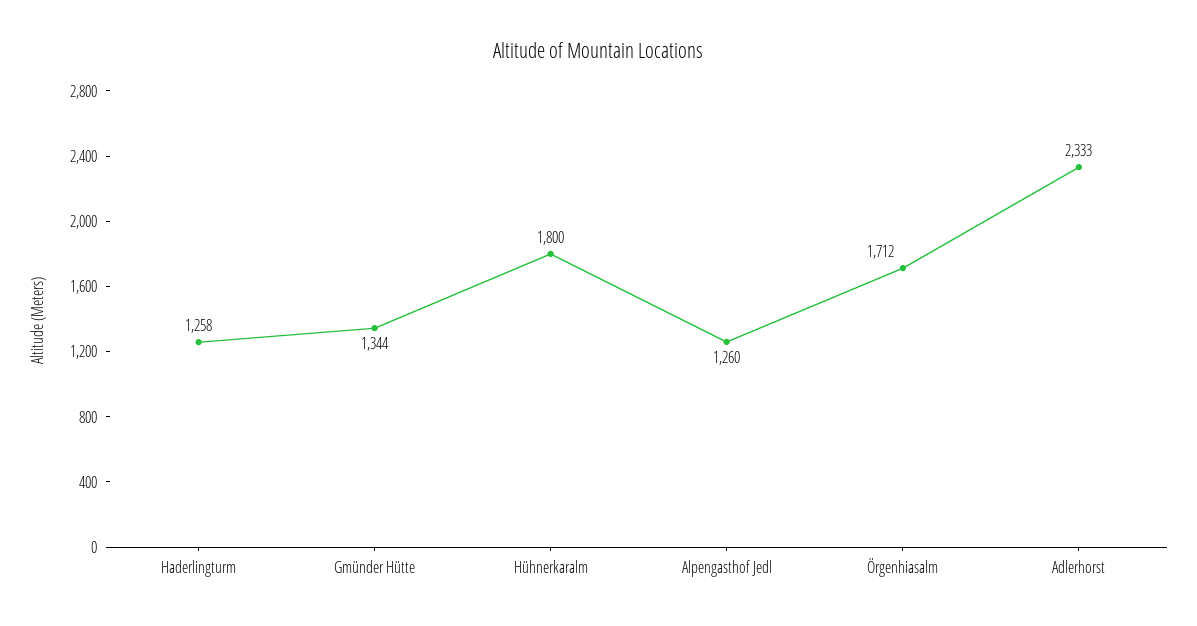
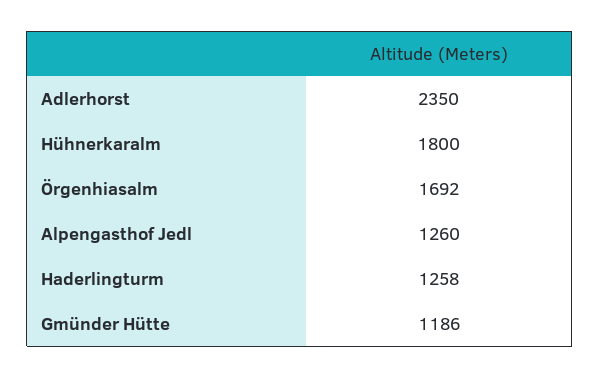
Gmünder Hütte: 1344 -> 1186
Örgenhiasalm: 1712 -> 1692
Adlerhorst: 2333 -> 2350

